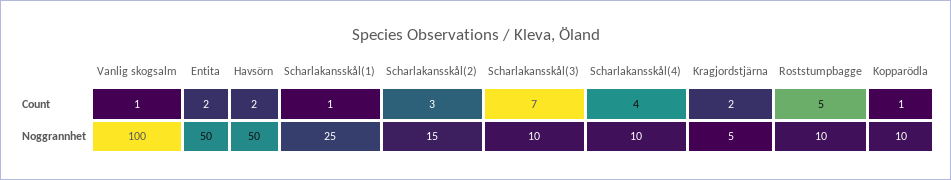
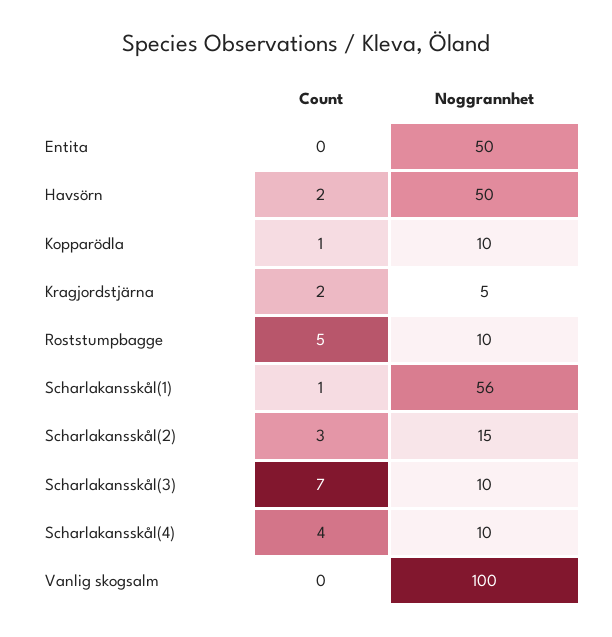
Vanlig skogsalm, Count: 1 -> 0
Entita, Count: 2 -> 0
Scharlakansskål(1), Noggrannhet: 25 -> 56

